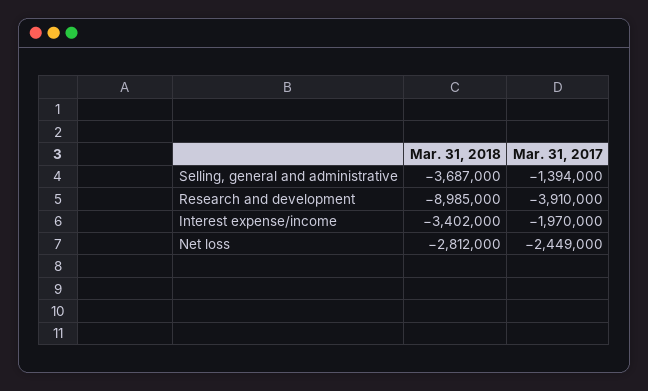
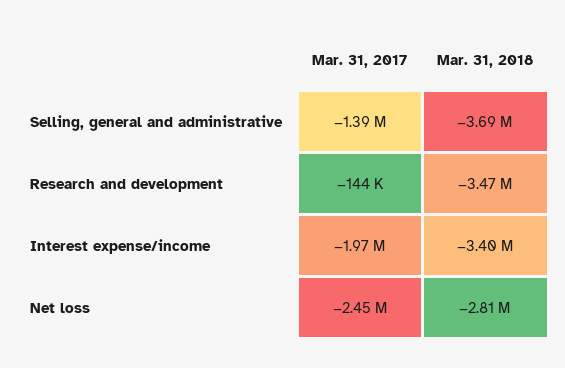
Mar. 31, 2018, Research and development: -8985000 -> -3470000
Mar. 31, 2017, Research and development: -3910000 -> -144000

